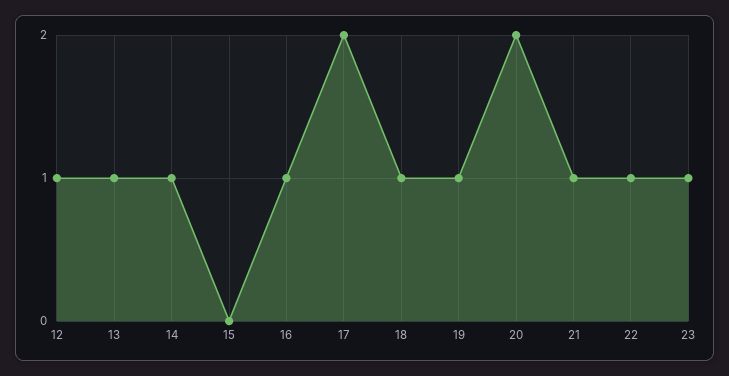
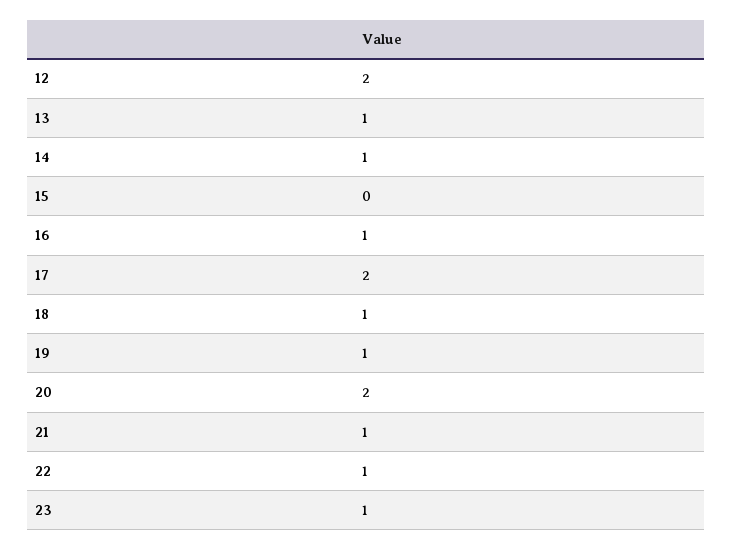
12: 1 -> 2

